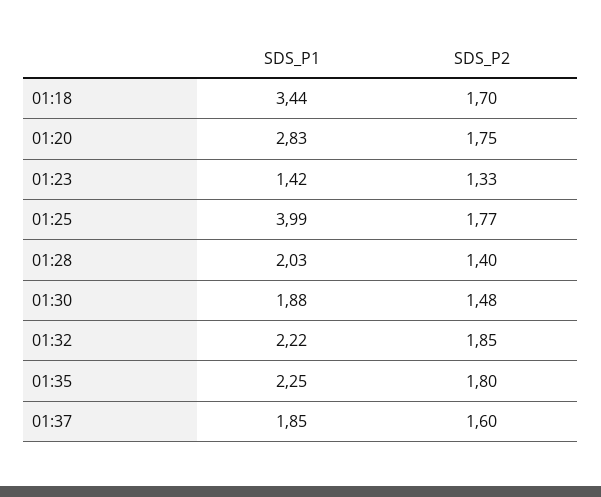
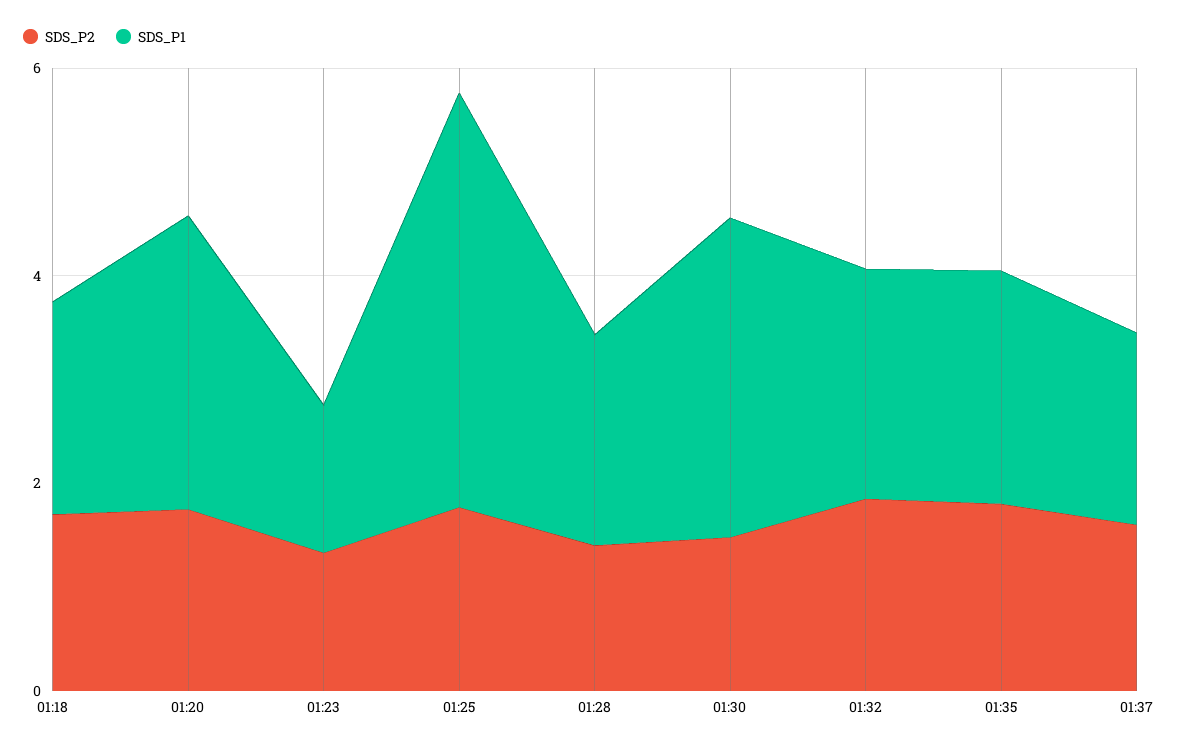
SDS_P1, 01:18: 3.44 -> 2
SDS_P1, 01:30: 1.88 -> 3

